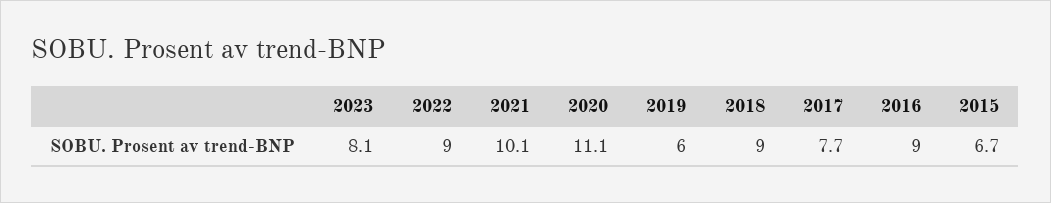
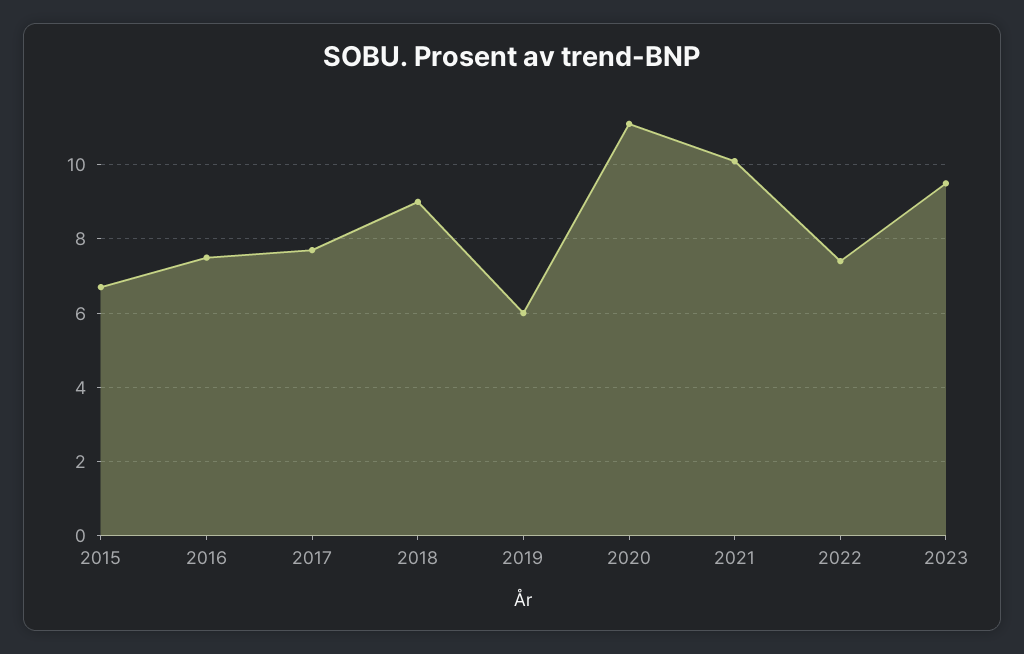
2023: 8.1 -> 9.5
2022: 9 -> 7.5
2016: 9 -> 7.5

